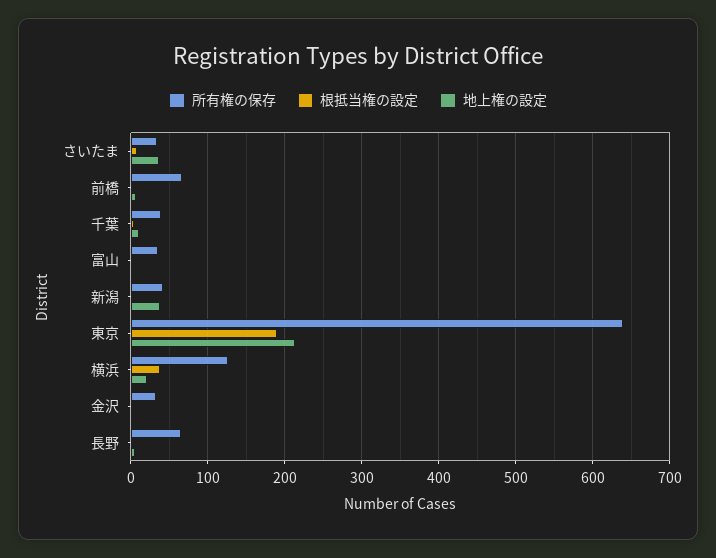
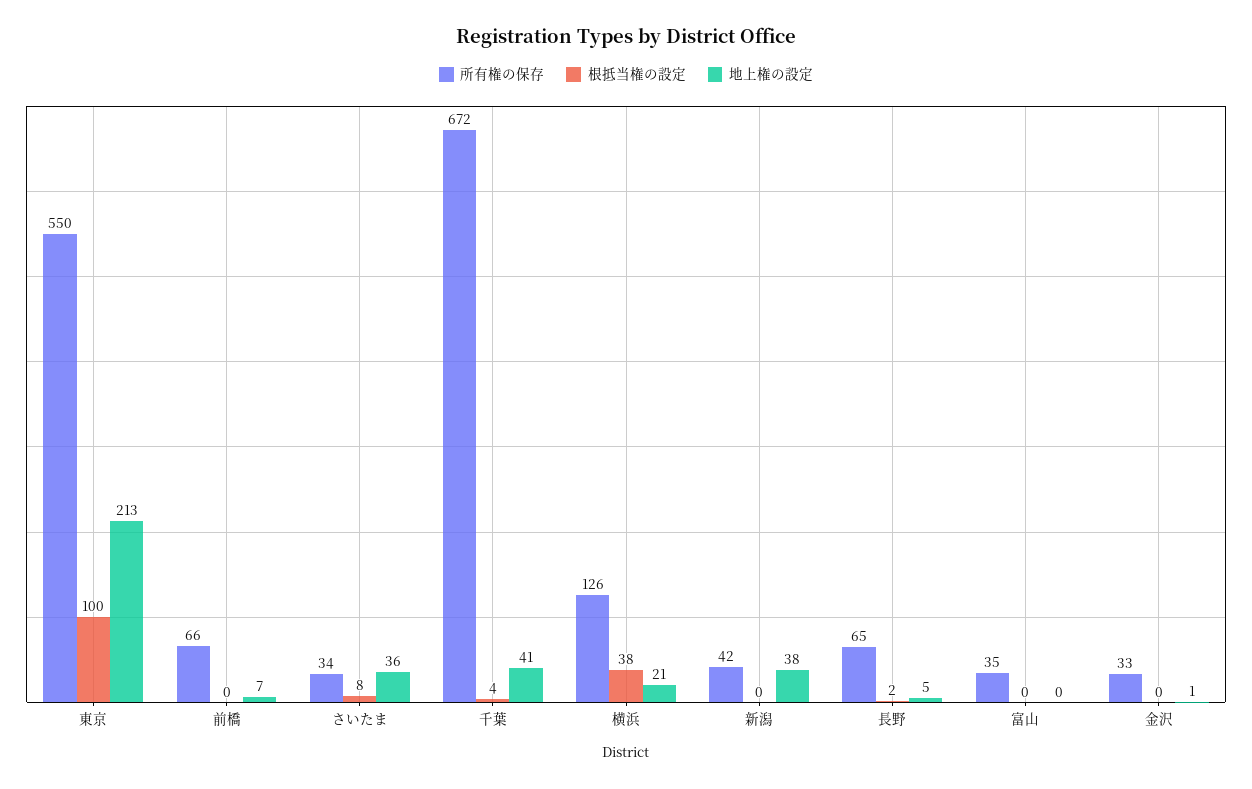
所有権の保存, 千葉: 40 -> 672
地上権の設定, 千葉: 10 -> 41
所有権の保存, 東京: 640 -> 550
根抵当権の設定, 東京: 190 -> 100

